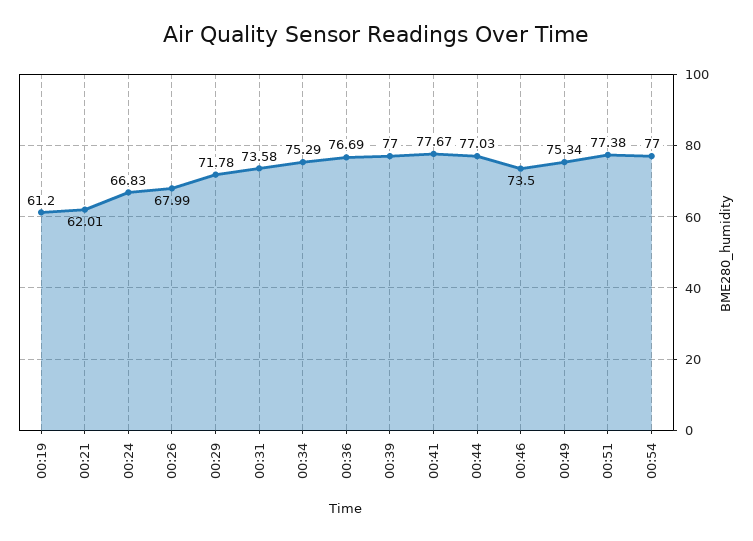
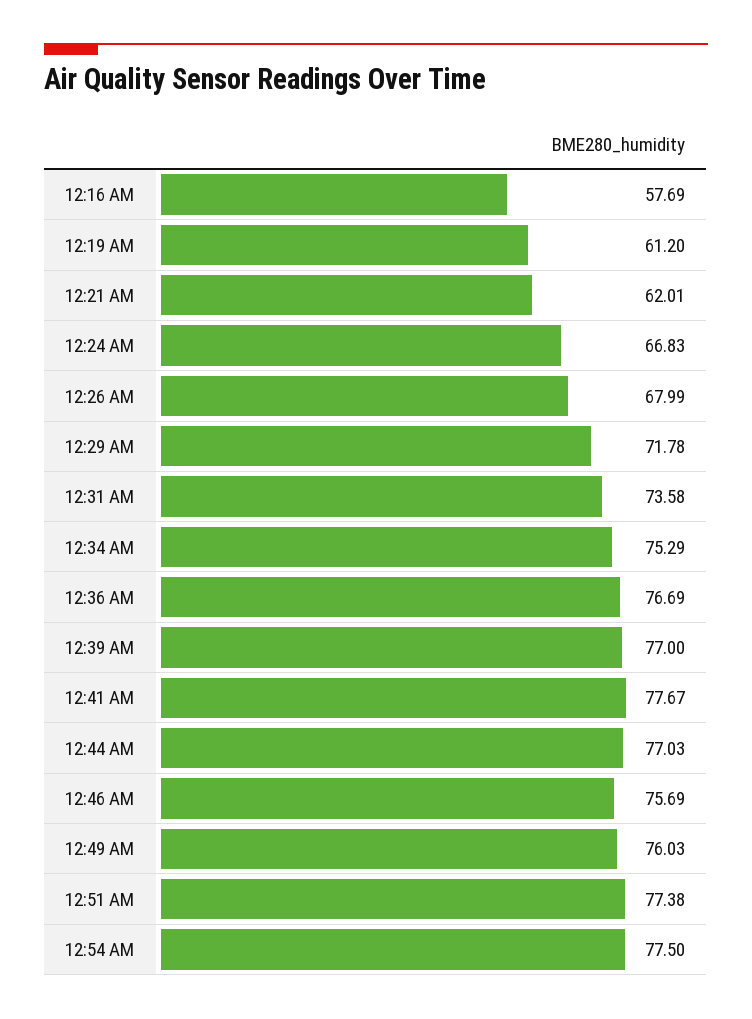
00:46: 73.5 -> 75.69
00:49: 75.34 -> 76.03
00:54: 77 -> 77.5
12:16 AM: none -> 57.69

